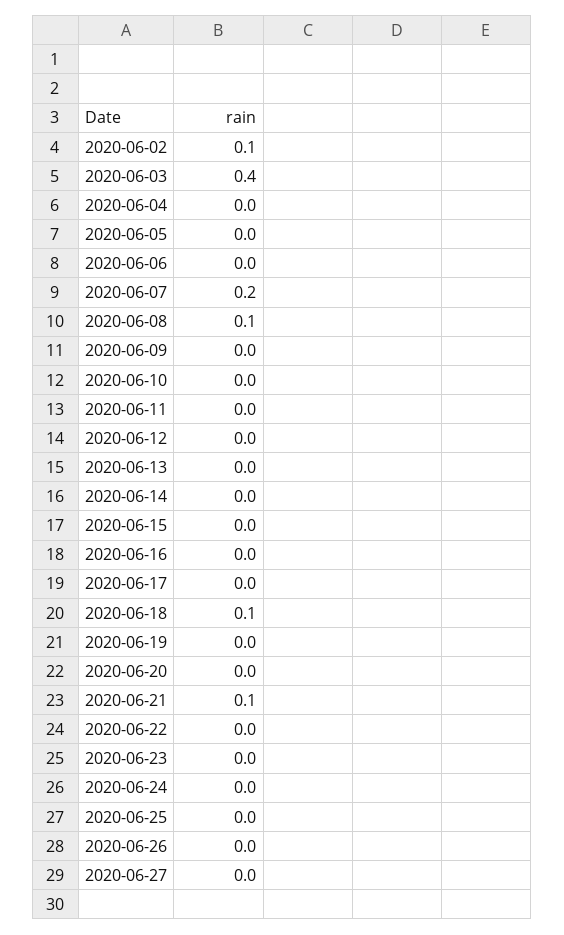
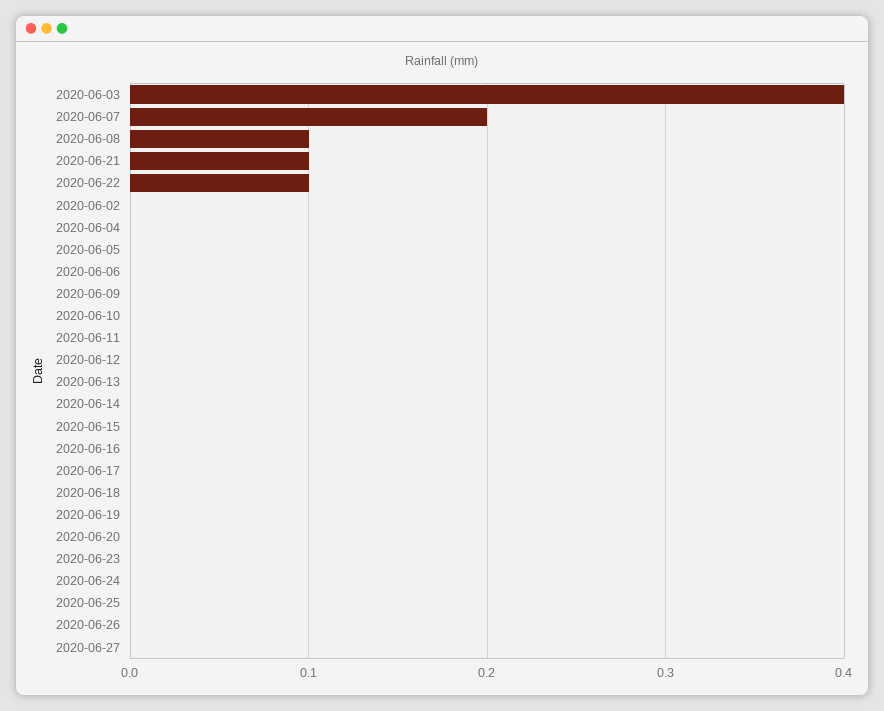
2020-06-02: 0.1 -> 0
2020-06-18: 0.1 -> 0
2020-06-22: 0 -> 0.1

